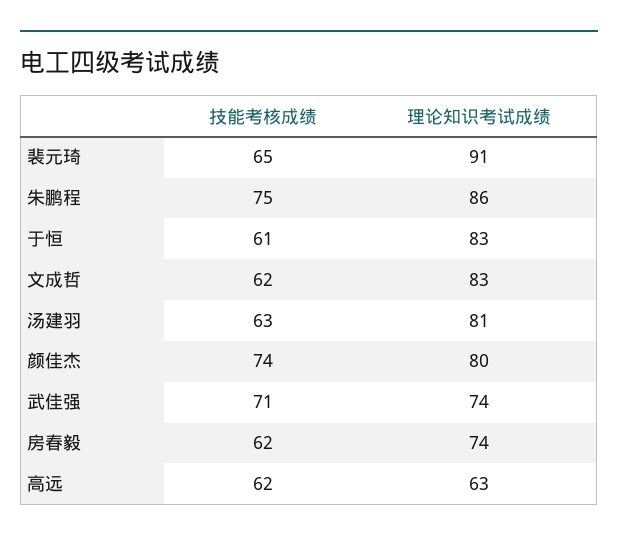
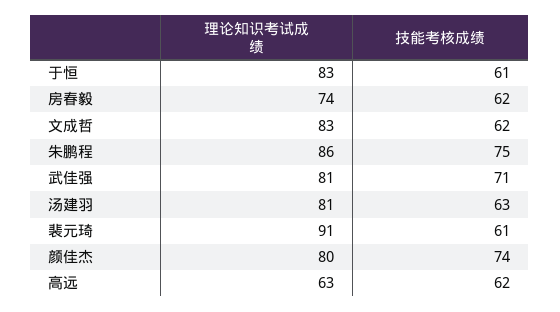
技能考核成绩, 裴元琦: 65 -> 61
理论知识考试成绩, 武佳强: 74 -> 81

